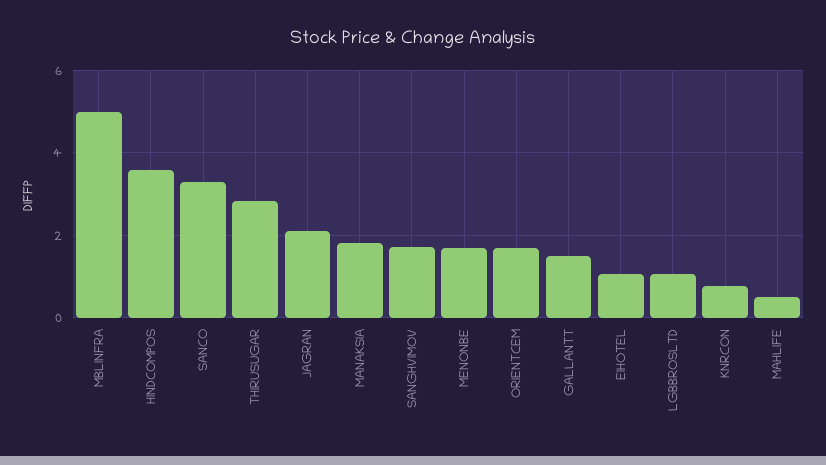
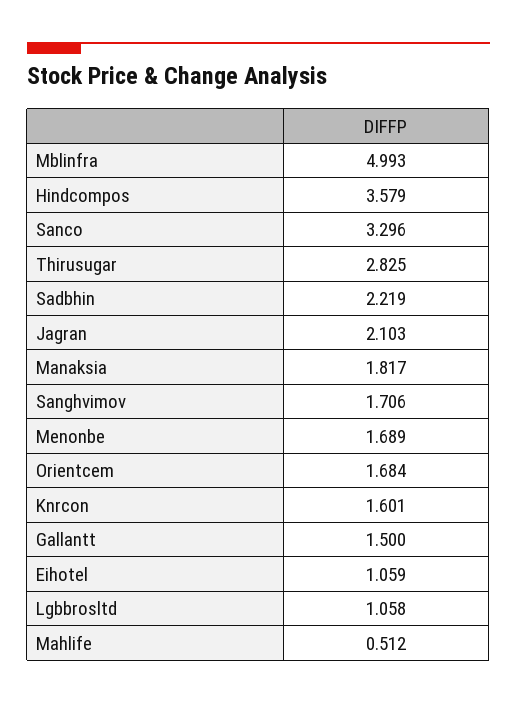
KNRCON: 0.8 -> 1.601
Sadbhin: none -> 2.219

